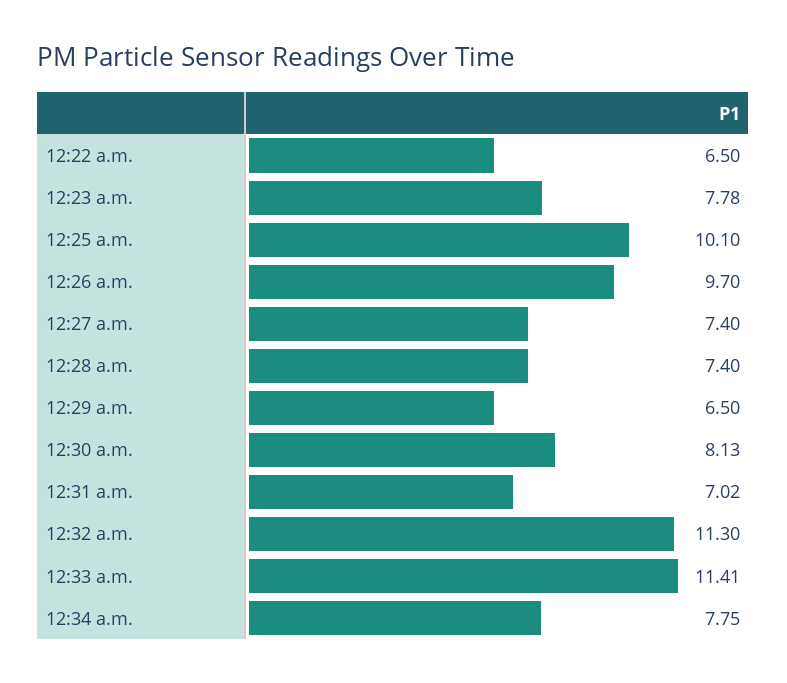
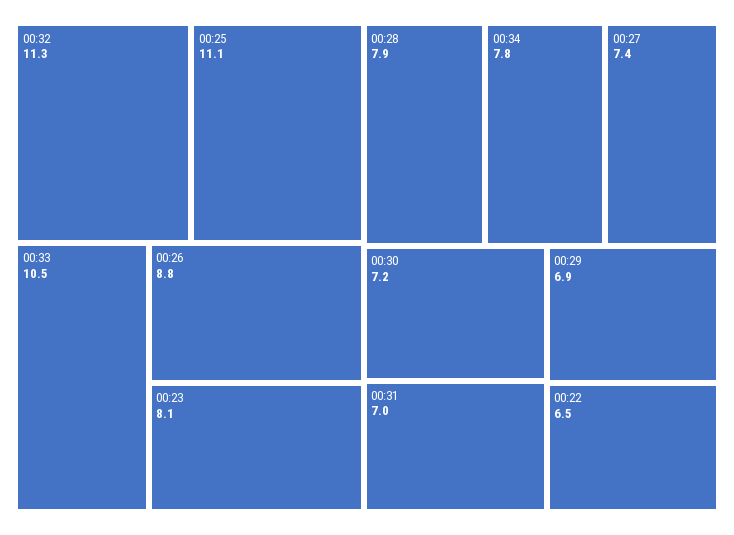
12:23 a.m.: 7.78 -> 8.1
12:25 a.m.: 10.1 -> 11.1
12:26 a.m.: 9.7 -> 8.8
12:28 a.m.: 7.4 -> 7.9
12:29 a.m.: 6.5 -> 6.9
12:30 a.m.: 8.13 -> 7.2
12:33 a.m.: 11.41 -> 10.5

